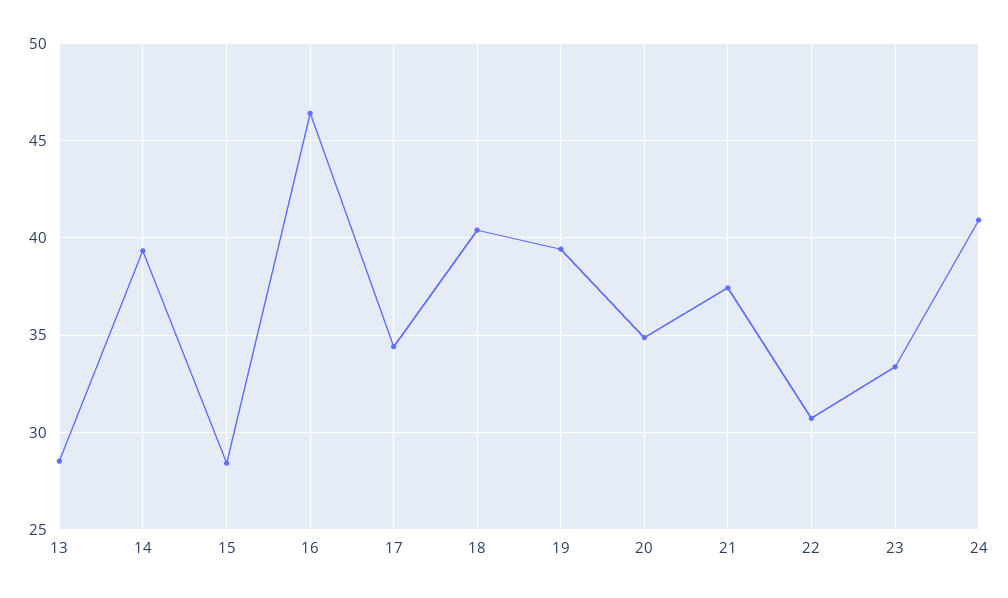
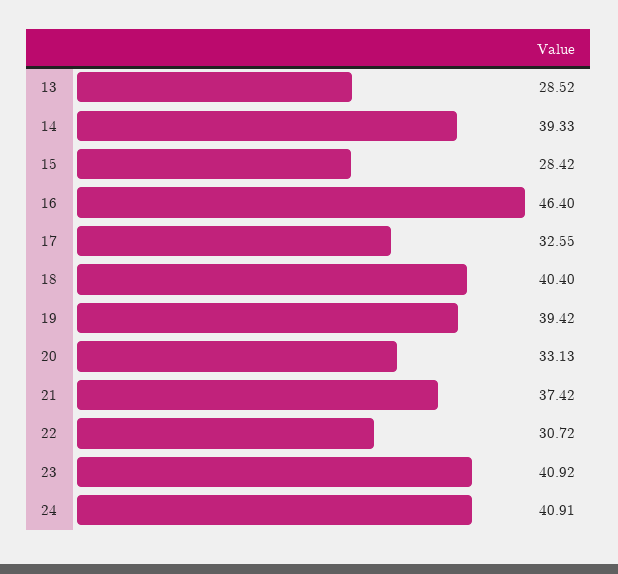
17: 34.5 -> 32.55
20: 35 -> 33.13
23: 33.5 -> 40.92

